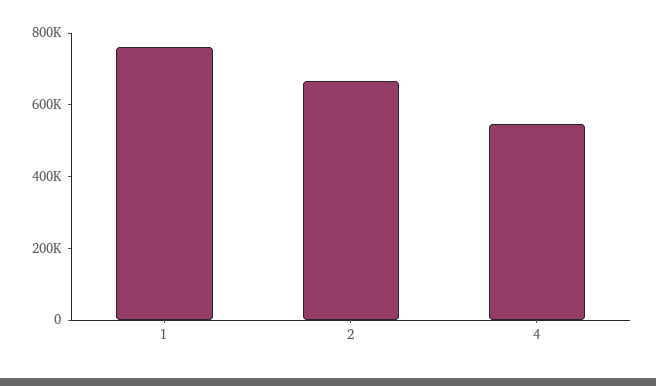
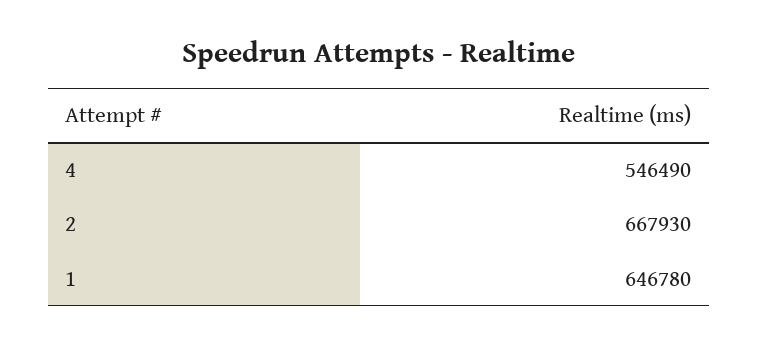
1: 750000 -> 646780

